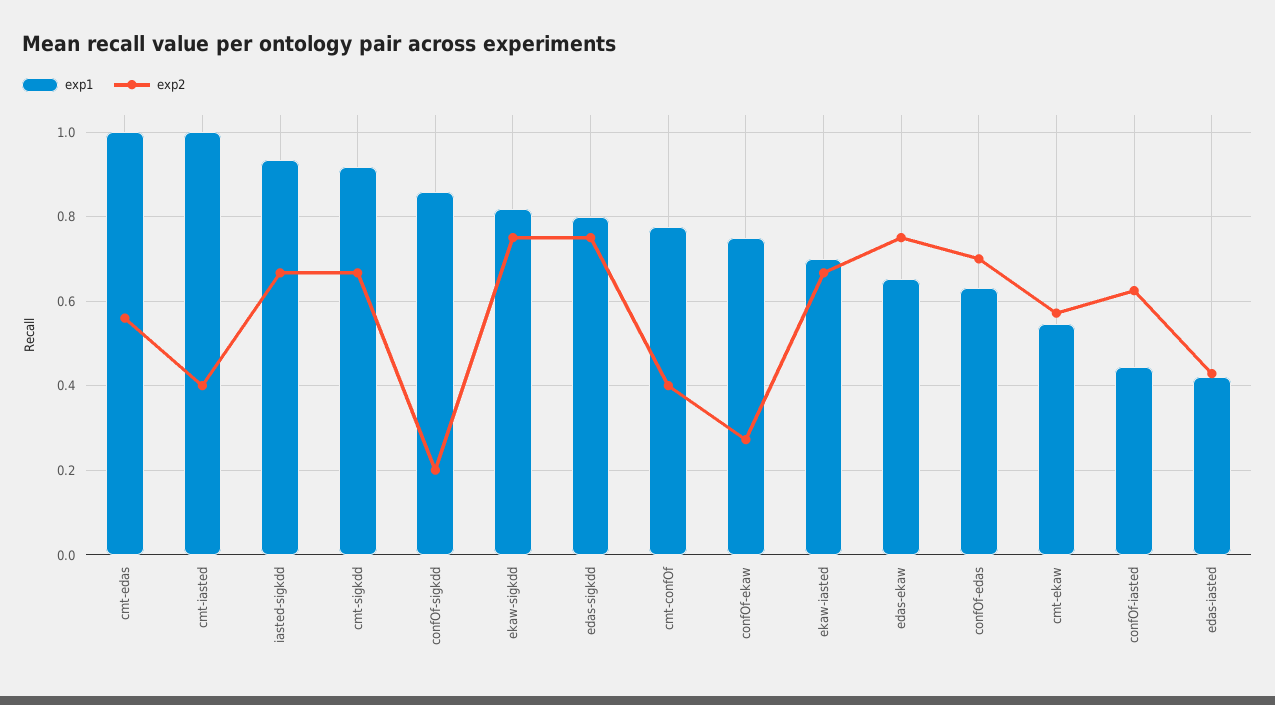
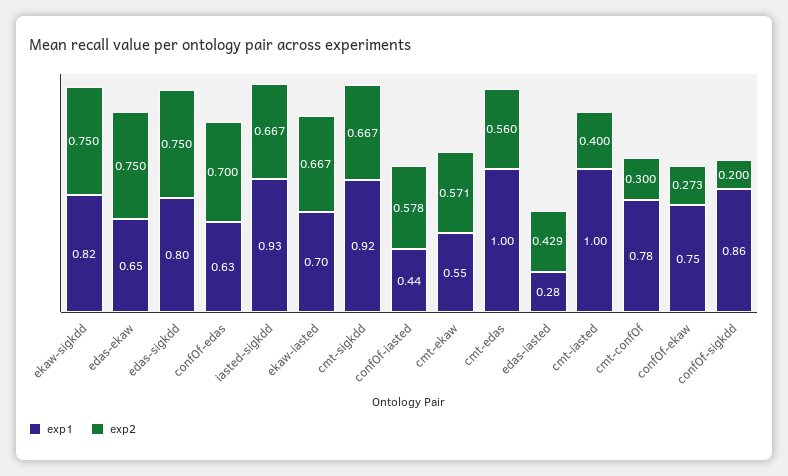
exp2, cmt-confOf: 0.4 -> 0.3
exp2, confOf-iasted: 0.62 -> 0.578
exp1, edas-iasted: 0.42 -> 0.28

